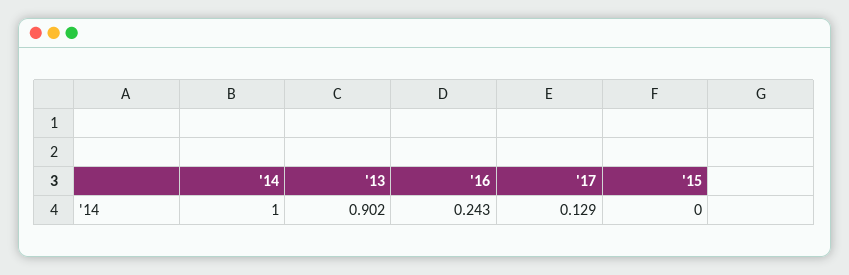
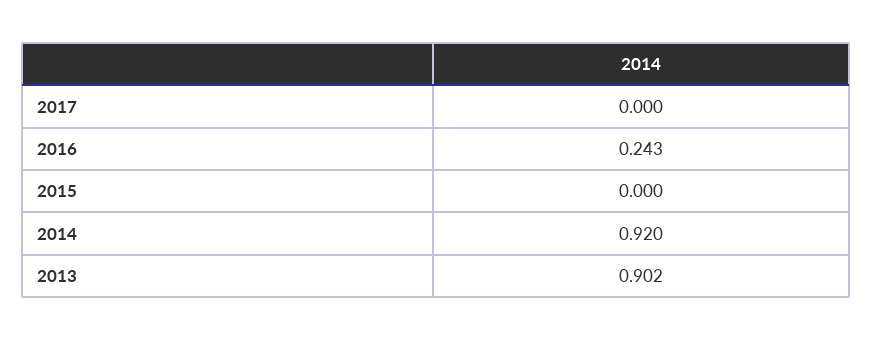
'14: 1 -> 0.92
'17: 0.129 -> 0

